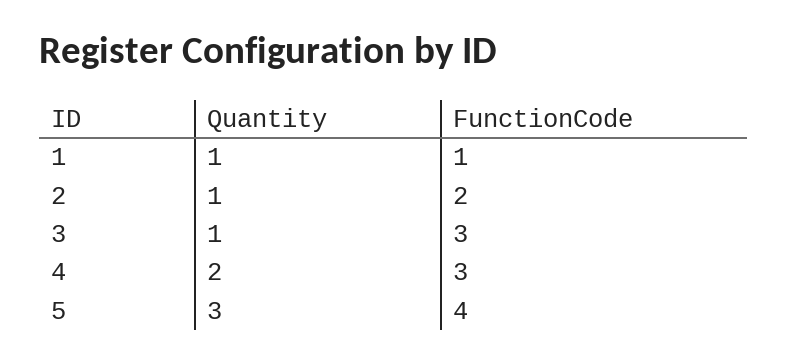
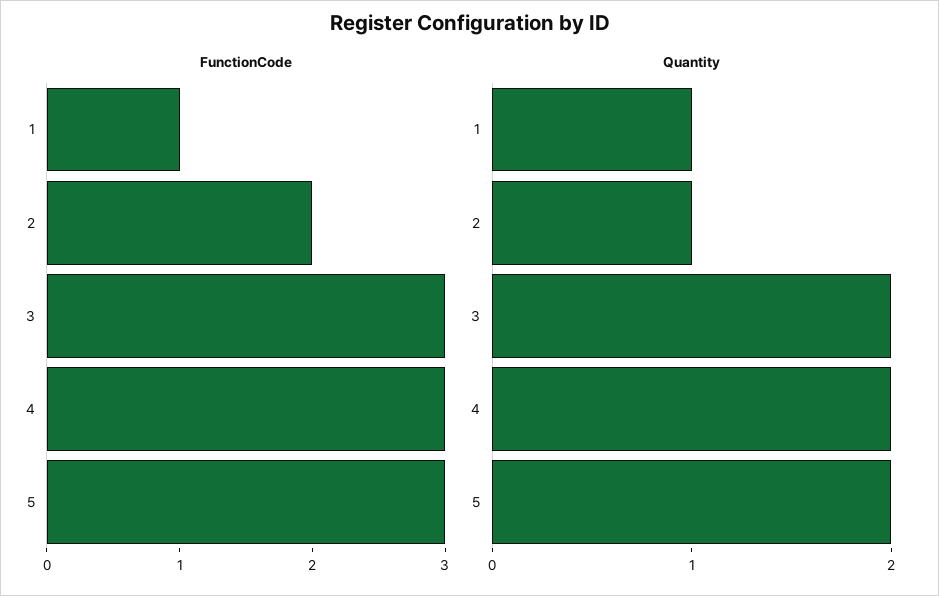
Quantity, 3: 1 -> 2
Quantity, 5: 3 -> 2
FunctionCode, 5: 4 -> 3

